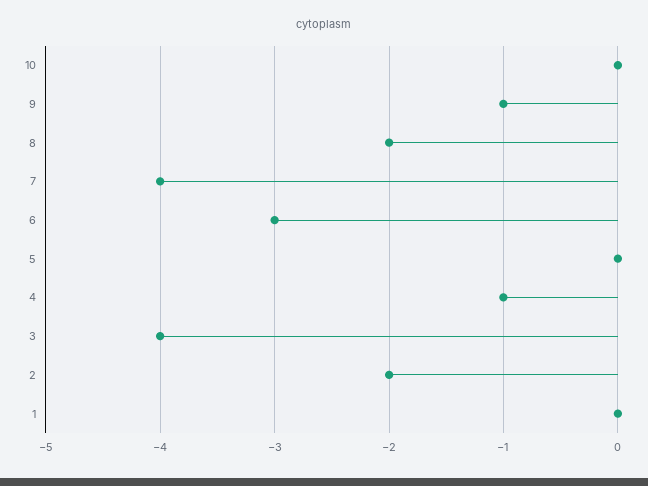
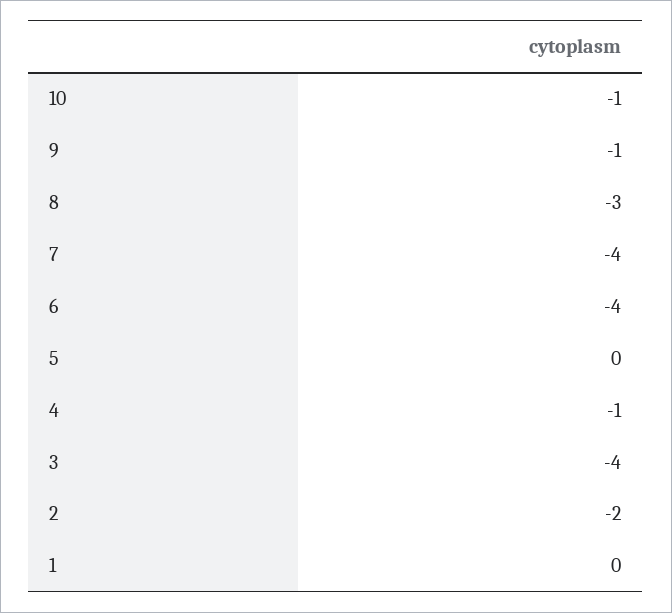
10: 0 -> -1
8: -2 -> -3
6: -3 -> -4

